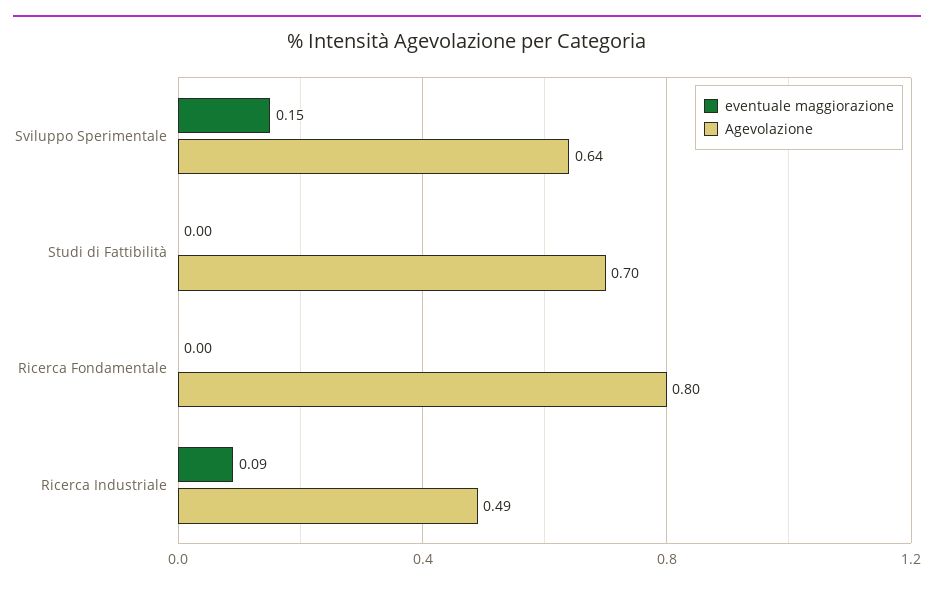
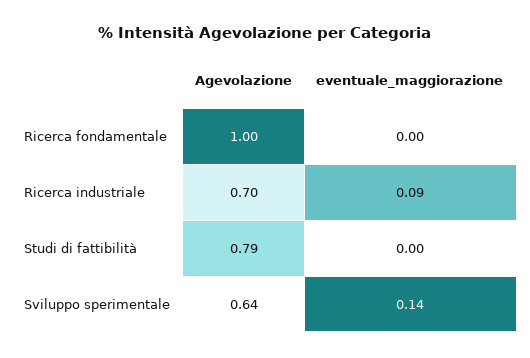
eventuale maggiorazione, Sviluppo Sperimentale: 0.15 -> 0.14
Agevolazione, Studi di Fattibilità: 0.7 -> 0.79
Agevolazione, Ricerca Fondamentale: 0.8 -> 1
Agevolazione, Ricerca Industriale: 0.49 -> 0.7

